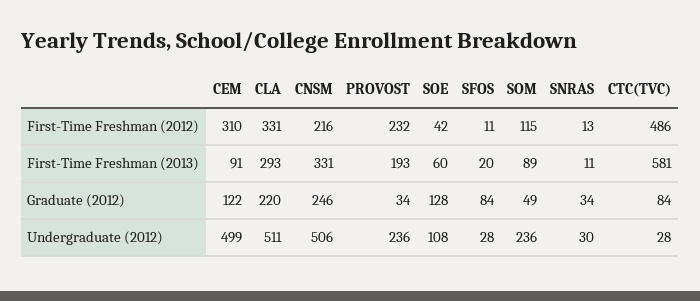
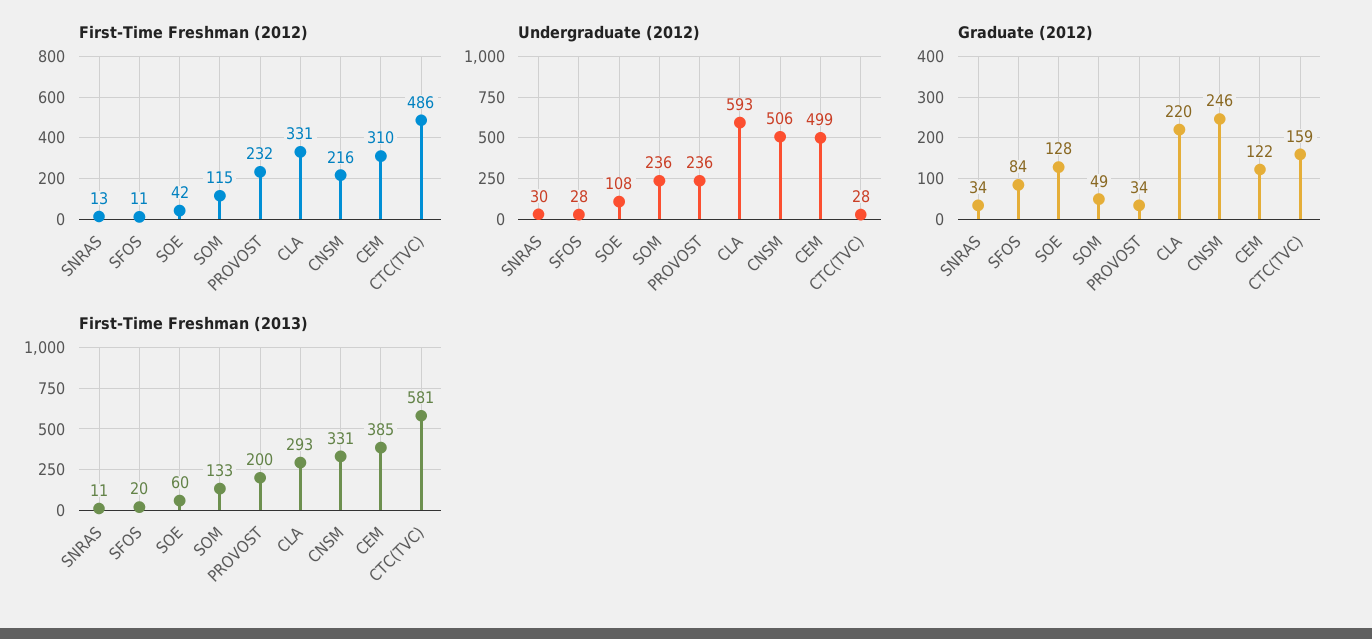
First-Time Freshman (2013), CEM: 91 -> 385
First-Time Freshman (2013), PROVOST: 193 -> 200
First-Time Freshman (2013), SOM: 89 -> 133
Graduate (2012), CTC(TVC): 84 -> 159
Undergraduate (2012), CLA: 511 -> 593

